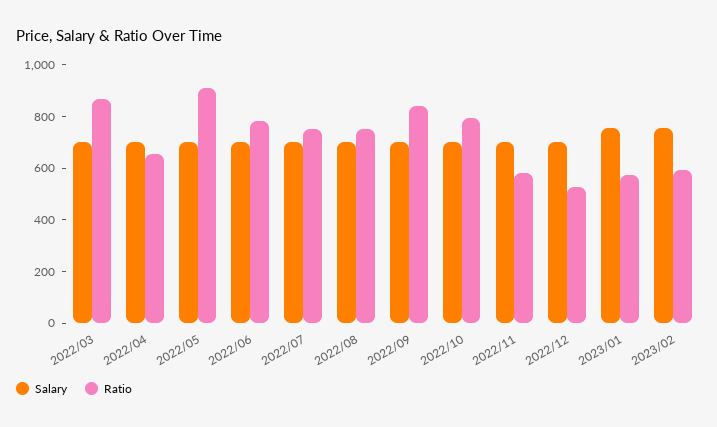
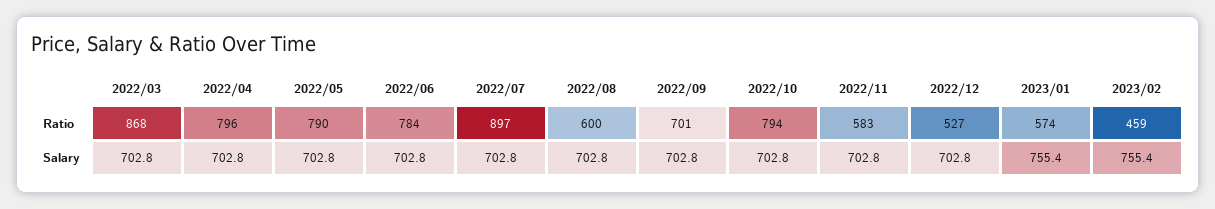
Ratio, 2022/04: 650 -> 796
Ratio, 2022/05: 900 -> 790
Ratio, 2022/07: 750 -> 897
Ratio, 2022/08: 750 -> 600
Ratio, 2022/09: 850 -> 701
Ratio, 2023/02: 600 -> 459

